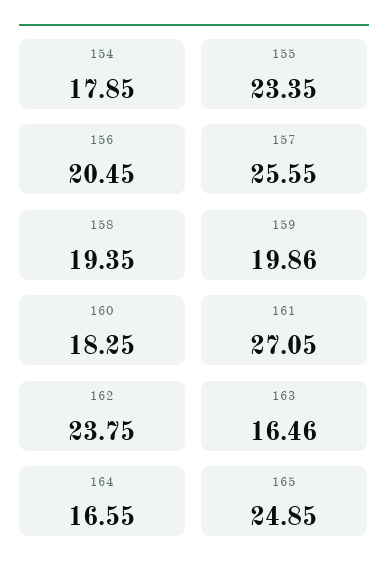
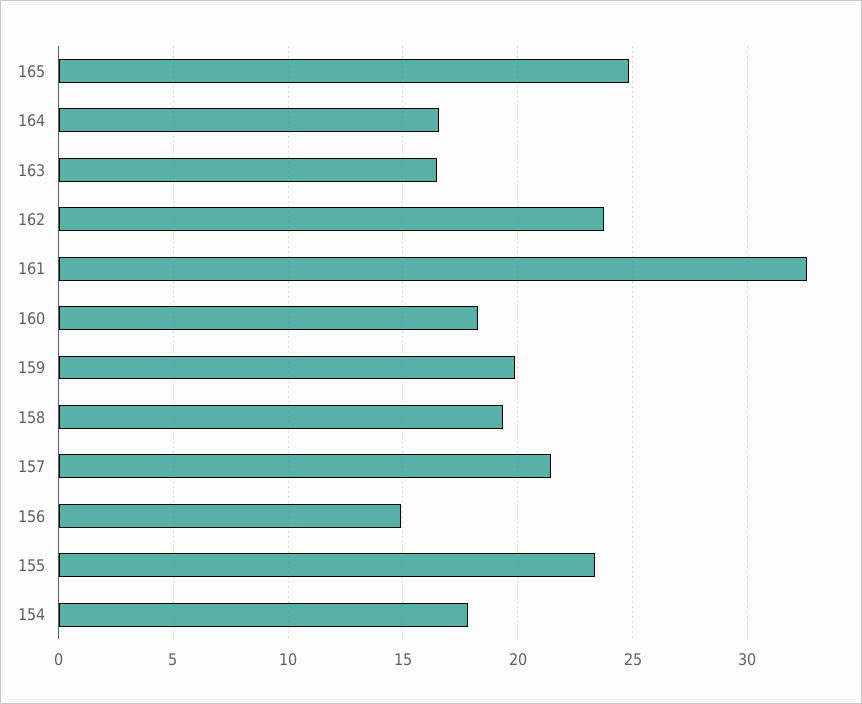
156: 20.45 -> 15
157: 25.55 -> 21.5
161: 27.05 -> 32.5

